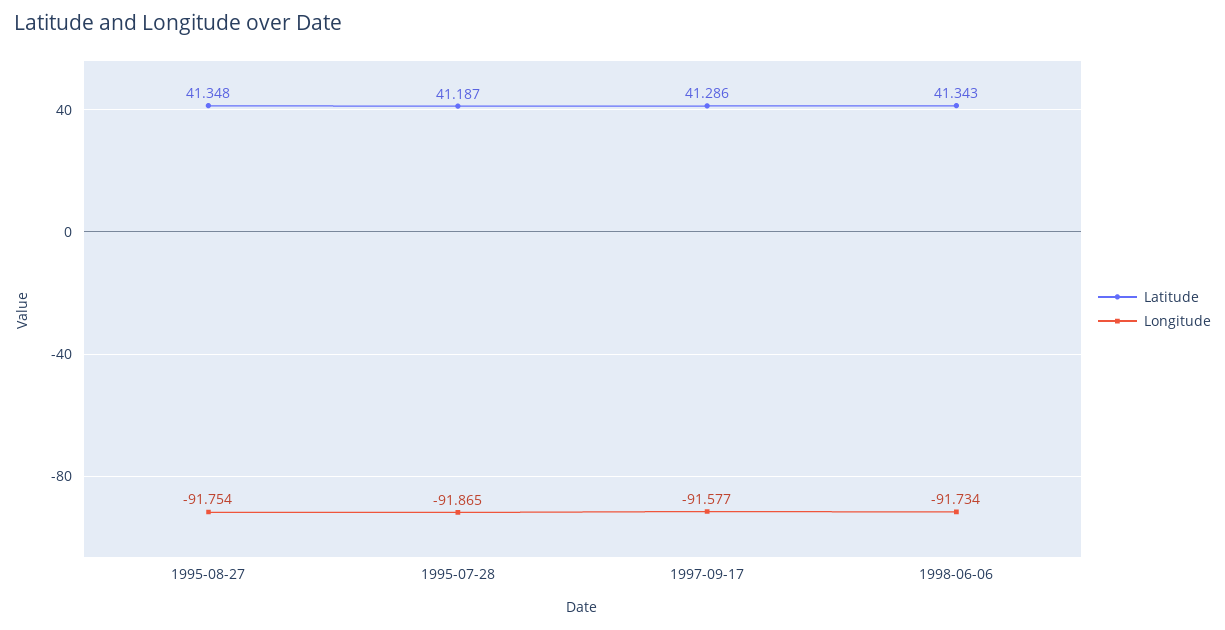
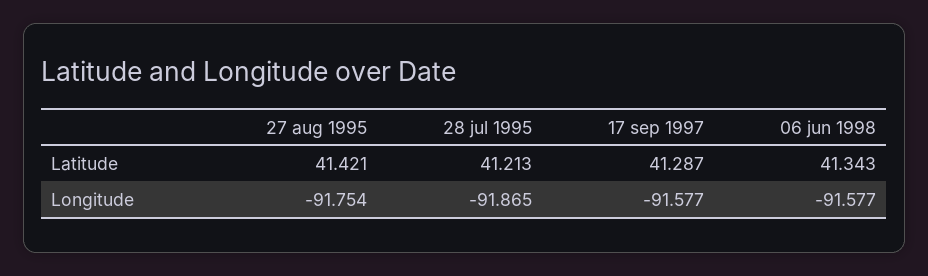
Latitude, 1995-08-27: 41.348 -> 41.421
Latitude, 1995-07-28: 41.187 -> 41.213
Latitude, 1997-09-17: 41.286 -> 41.287
Longitude, 1998-06-06: -91.734 -> -91.577

